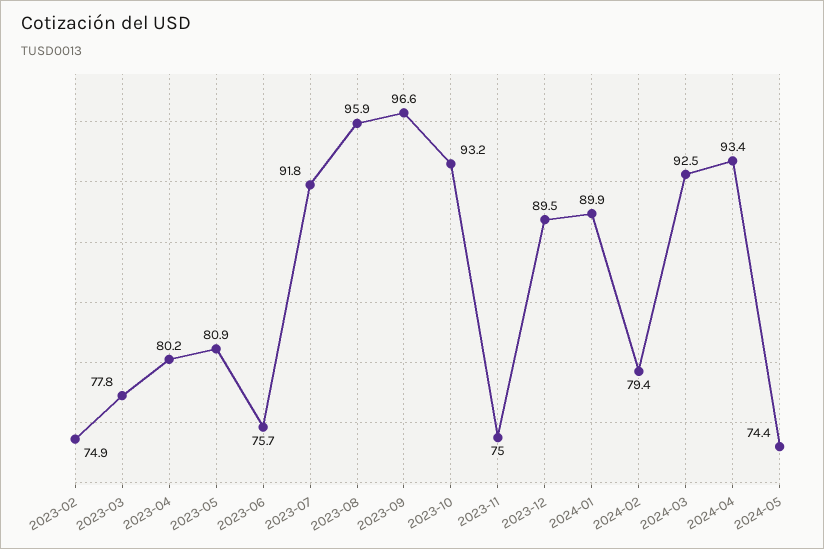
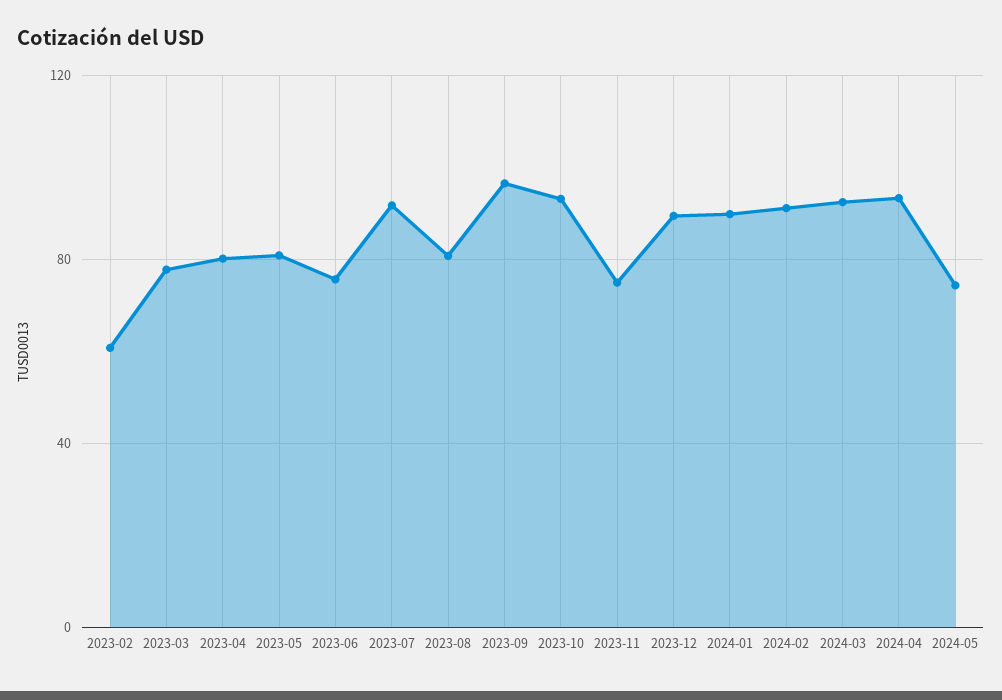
2023-02: 74.9 -> 60
2023-08: 95.9 -> 80
2024-02: 79.4 -> 90

